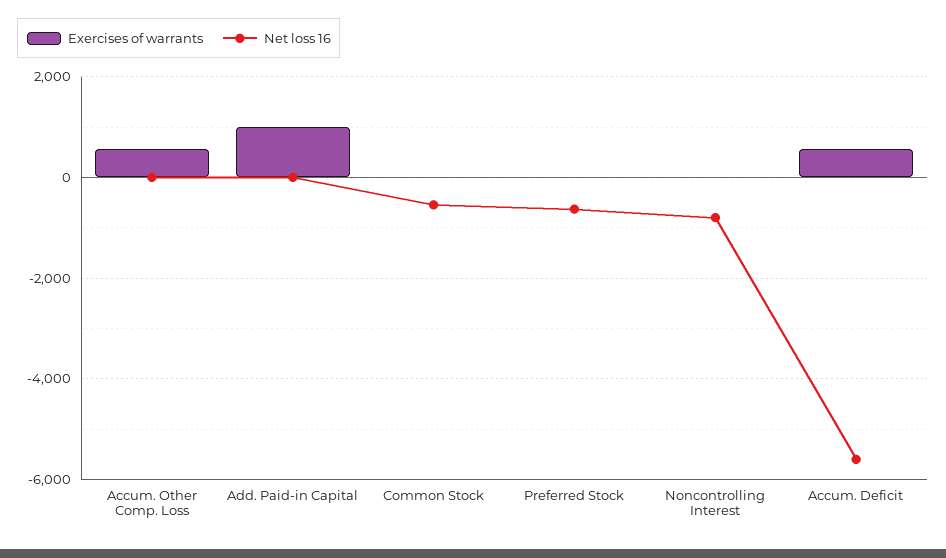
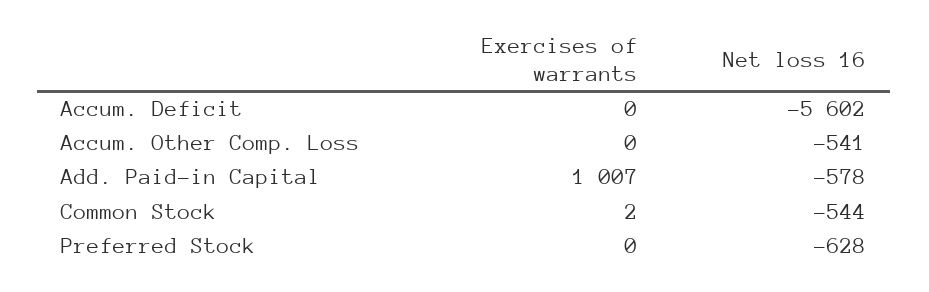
Exercises of warrants, Accum. Other Comp. Loss: 600 -> 0
Net loss 16, Accum. Other Comp. Loss: 0 -> -541
Net loss 16, Add. Paid-in Capital: 0 -> -578
Exercises of warrants, Noncontrolling Interest: 0 -> none
Net loss 16, Noncontrolling Interest: -800 -> none
Exercises of warrants, Accum. Deficit: 600 -> 0

